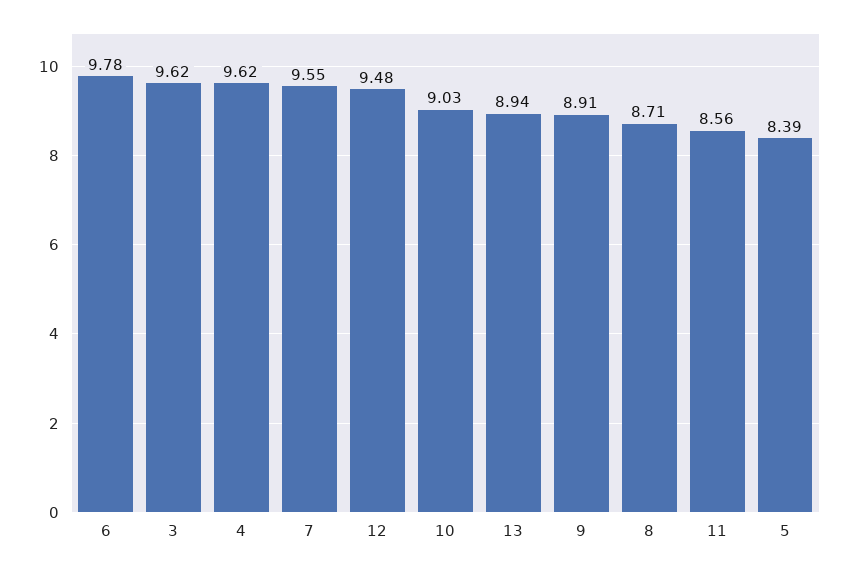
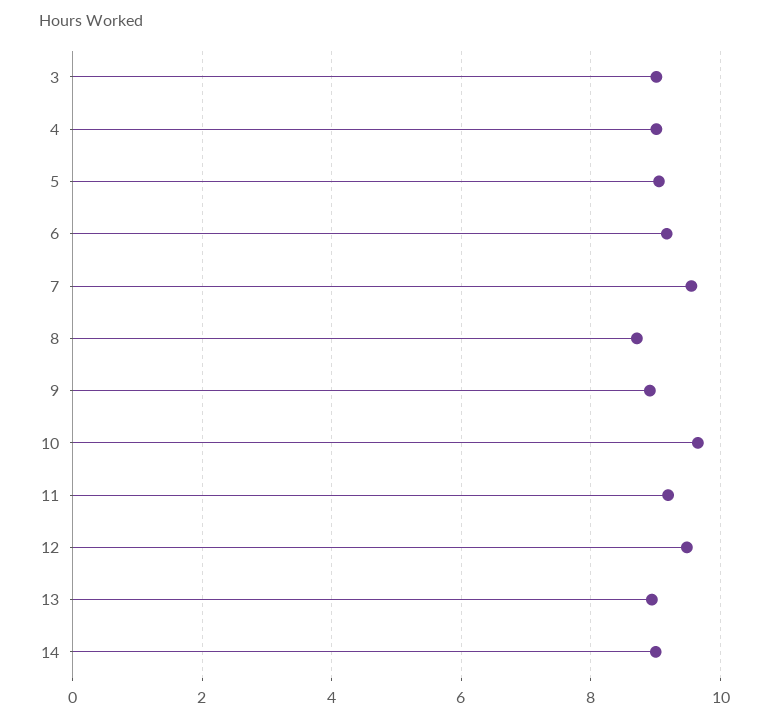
6: 9.78 -> 9.2
3: 9.62 -> 9
4: 9.62 -> 9
10: 9.03 -> 9.6
11: 8.56 -> 9.2
5: 8.39 -> 9
14: none -> 9

